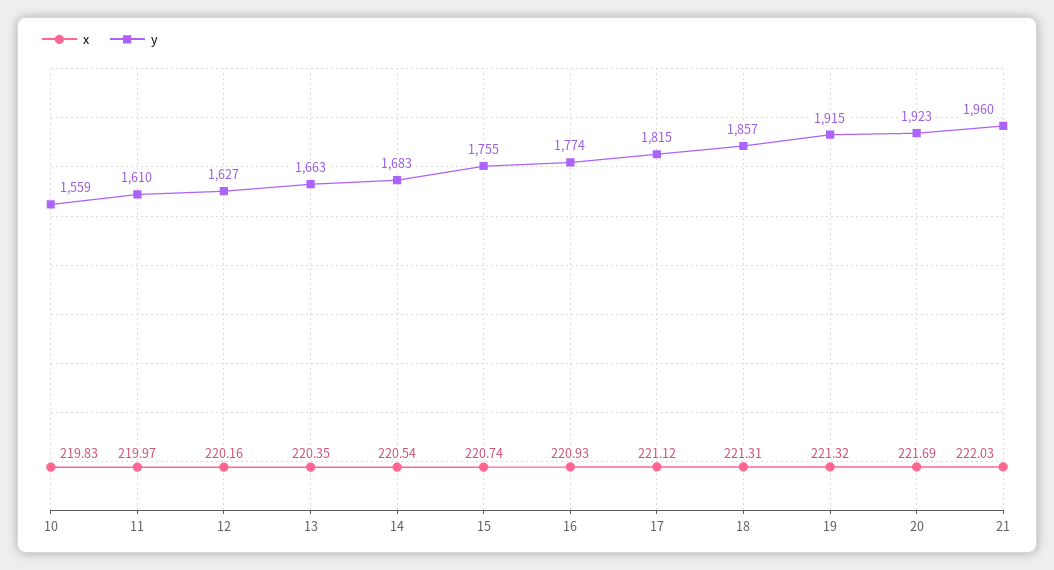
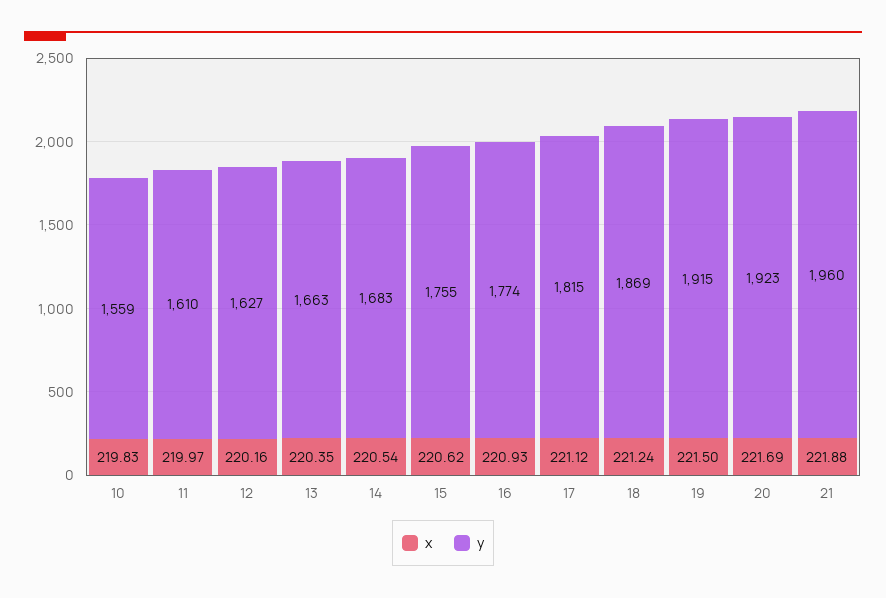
x, 15: 220.74 -> 220.62
x, 18: 221.31 -> 221.24
y, 18: 1857 -> 1869
x, 19: 221.32 -> 221.5
x, 21: 222.03 -> 221.88

